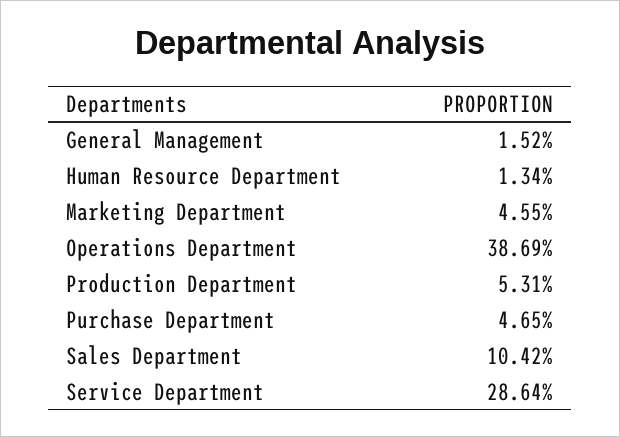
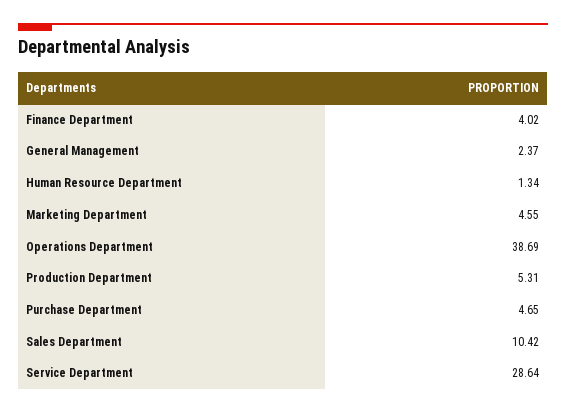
General Management: 1.52 -> 2.37
Finance Department: none -> 4.02

